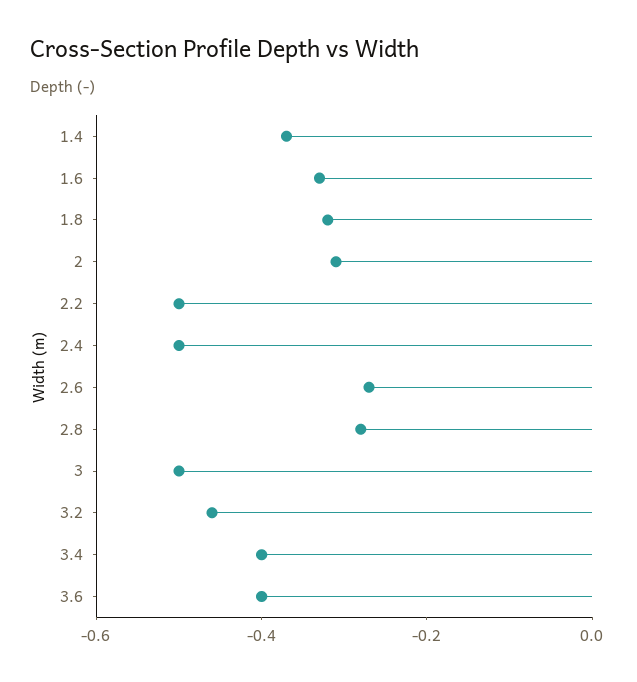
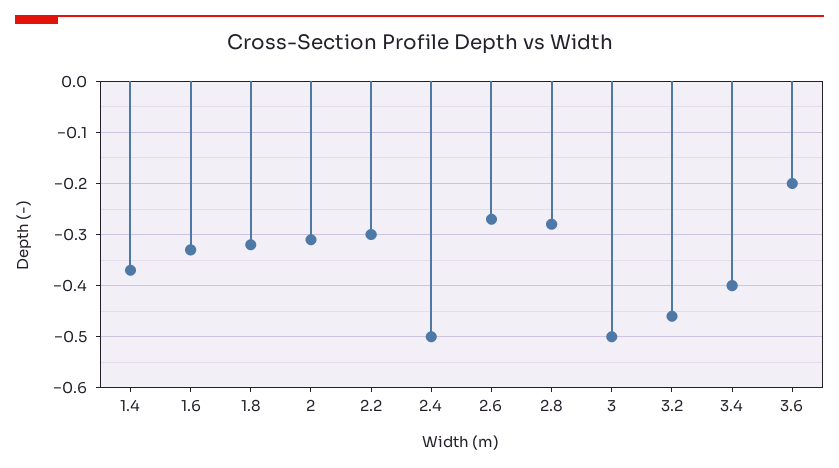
2.2: -0.5 -> -0.3
3.6: -0.4 -> -0.2

